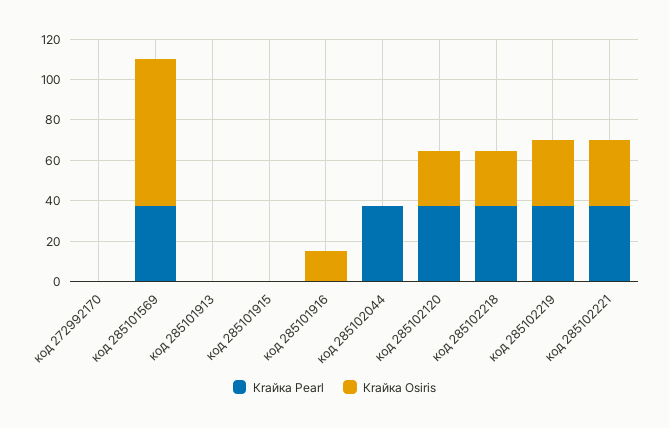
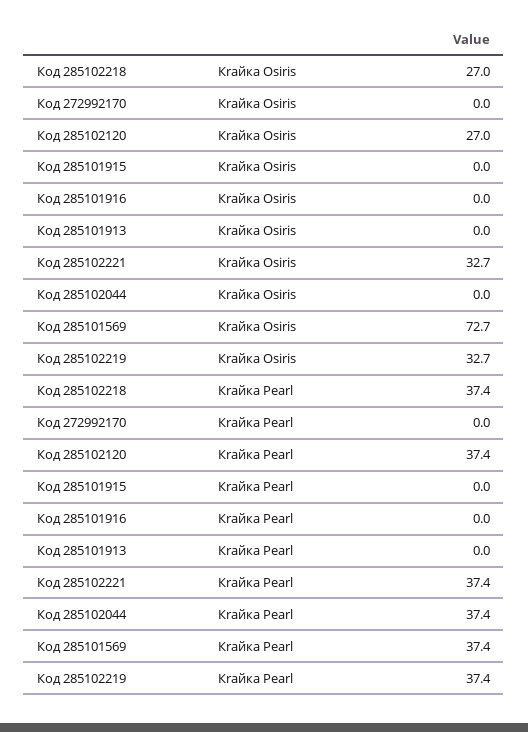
Кrайка Osiris, код 285101916: 15 -> 0

